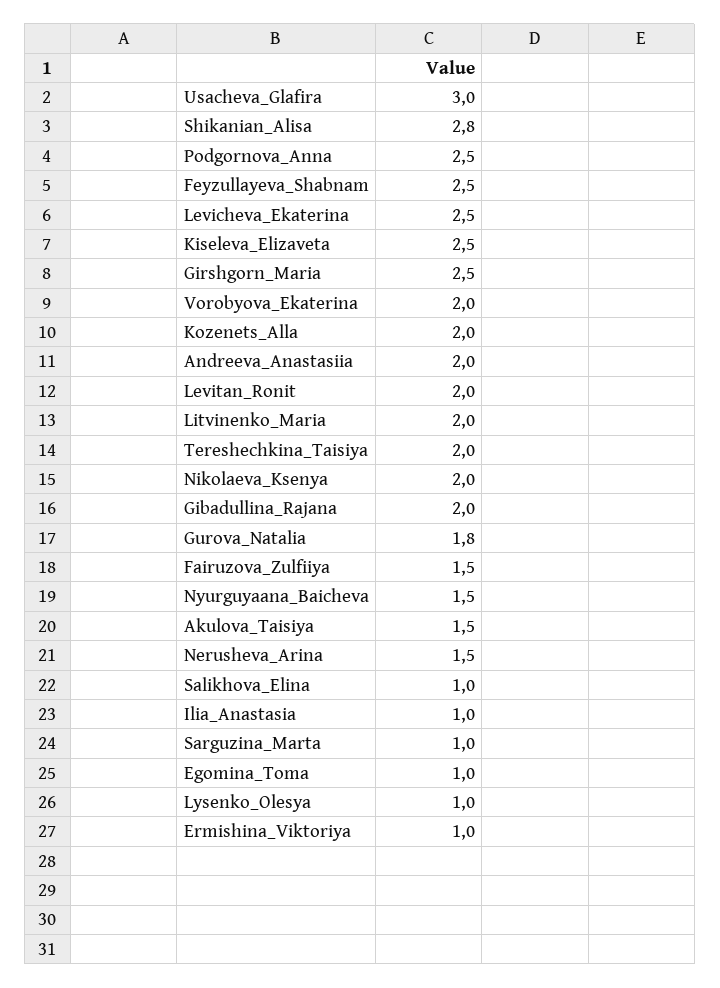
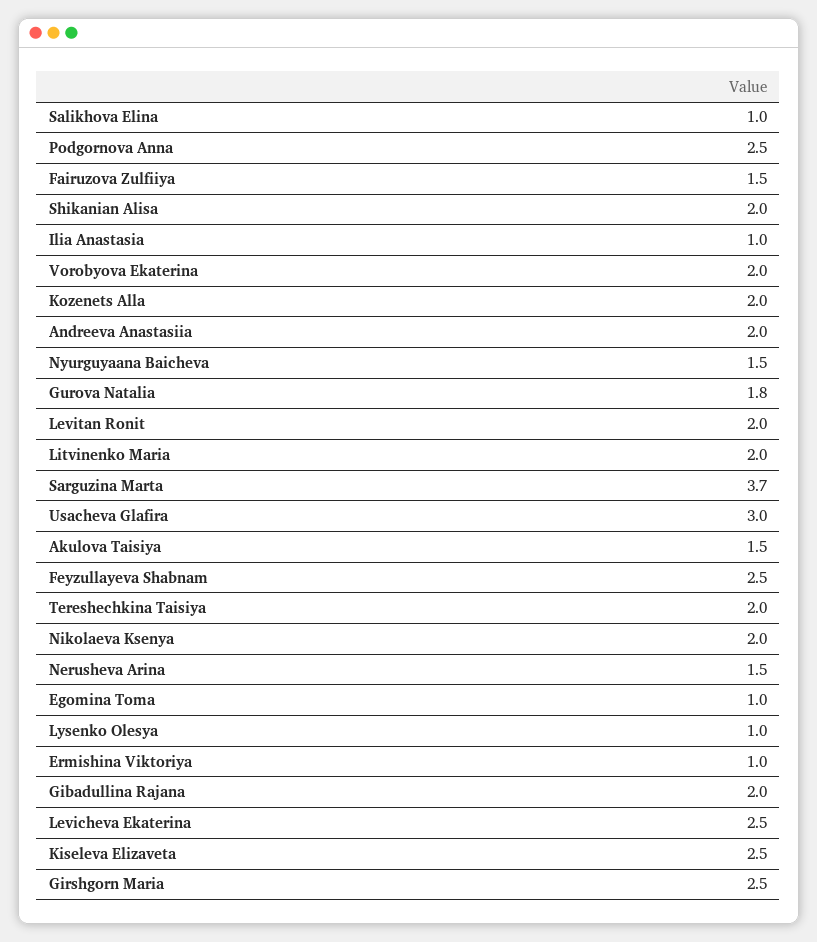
Shikanian_Alisa: 2.8 -> 2
Sarguzina_Marta: 1 -> 3.7

